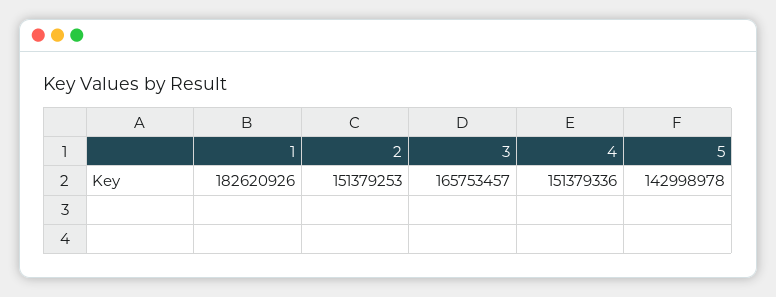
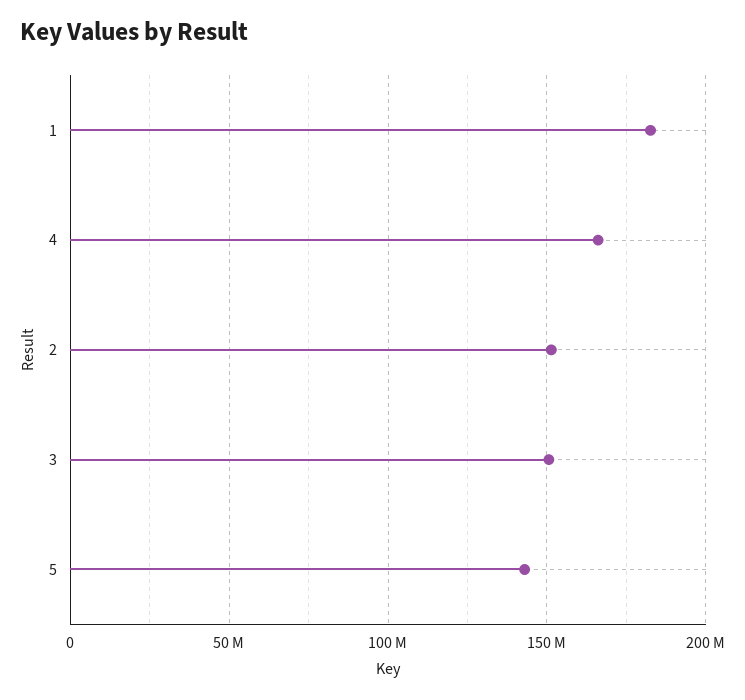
3: 165753457 -> 150000000
4: 151379336 -> 165000000

